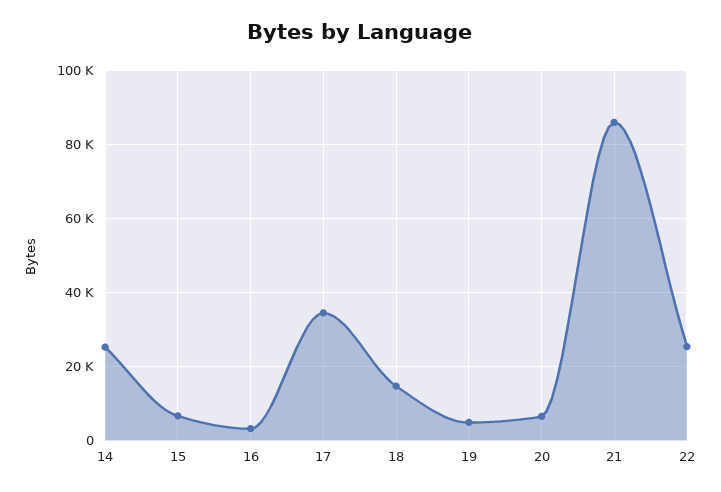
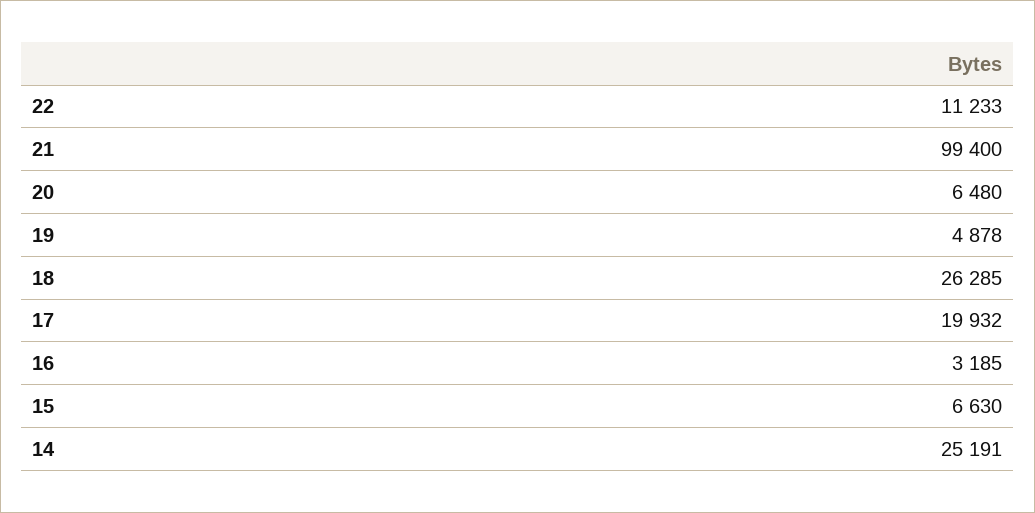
17: 34000 -> 19932
18: 14000 -> 26285
21: 86000 -> 99400
22: 26000 -> 11233

